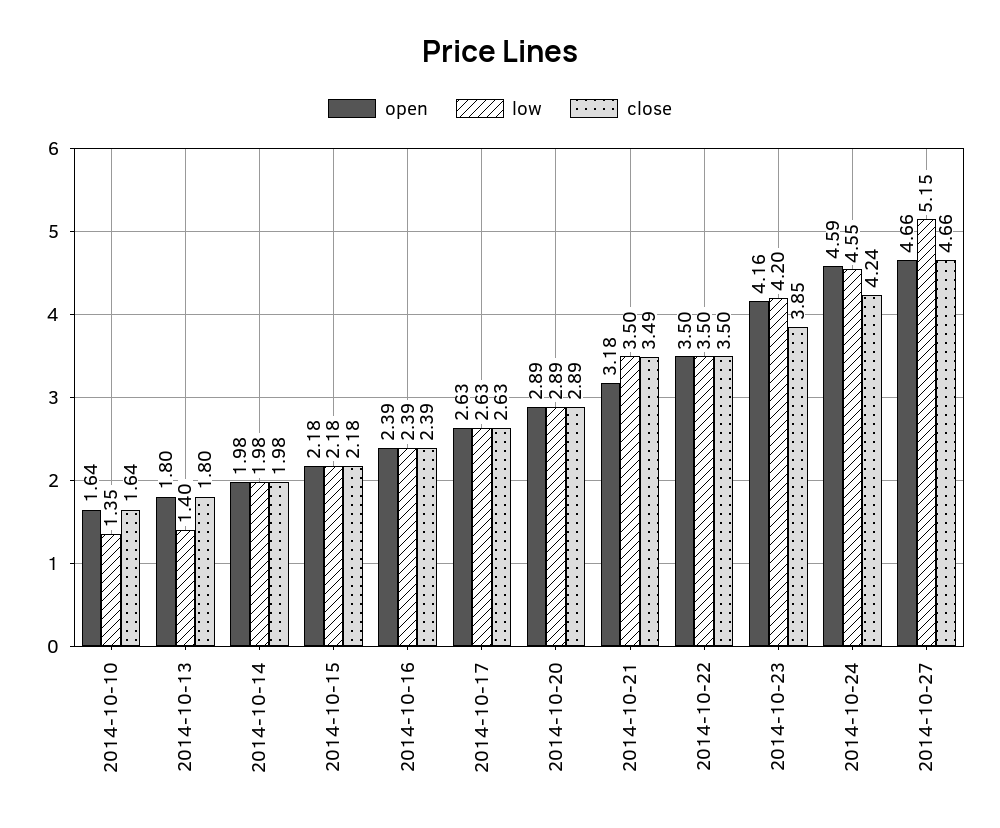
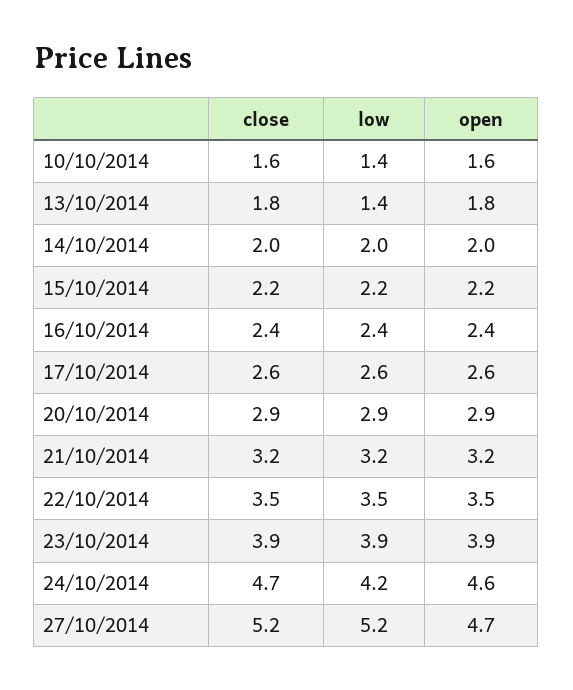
low, 2014-10-21: 3.5 -> 3.2
close, 2014-10-21: 3.49 -> 3.2
open, 2014-10-23: 4.16 -> 3.9
low, 2014-10-23: 4.2 -> 3.9
low, 2014-10-24: 4.55 -> 4.2
close, 2014-10-24: 4.24 -> 4.7
close, 2014-10-27: 4.66 -> 5.2

